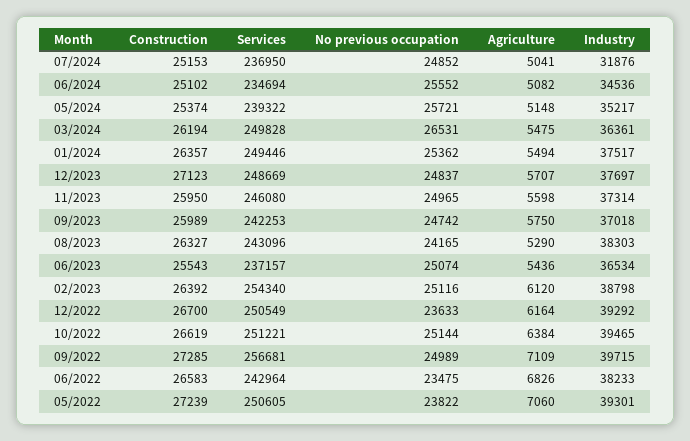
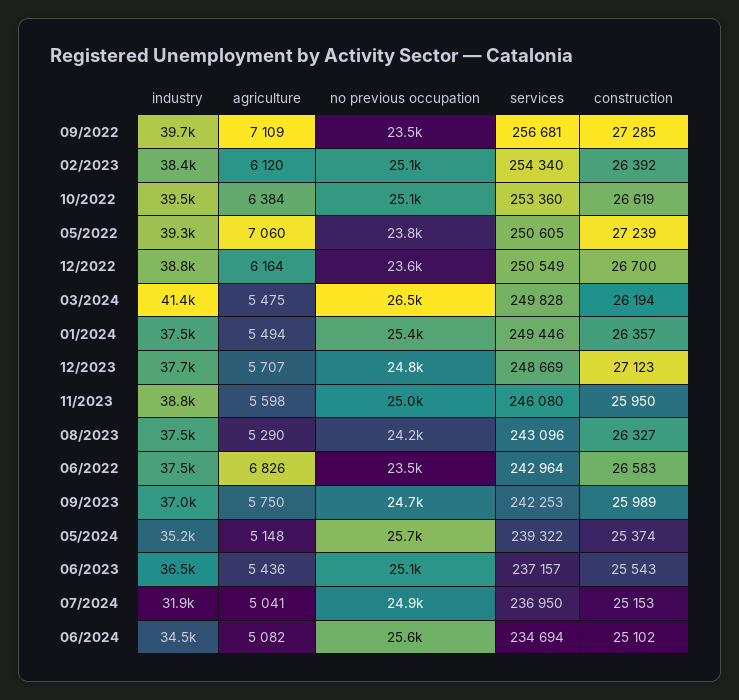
Industry, 03/2024: 36361 -> 41400
Industry, 11/2023: 37314 -> 38800
Industry, 08/2023: 38303 -> 37500
Industry, 02/2023: 38798 -> 38400
Industry, 12/2022: 39292 -> 38800
Services, 10/2022: 251221 -> 253360
No previous occupation, 09/2022: 24989 -> 23500
Industry, 06/2022: 38233 -> 37500

